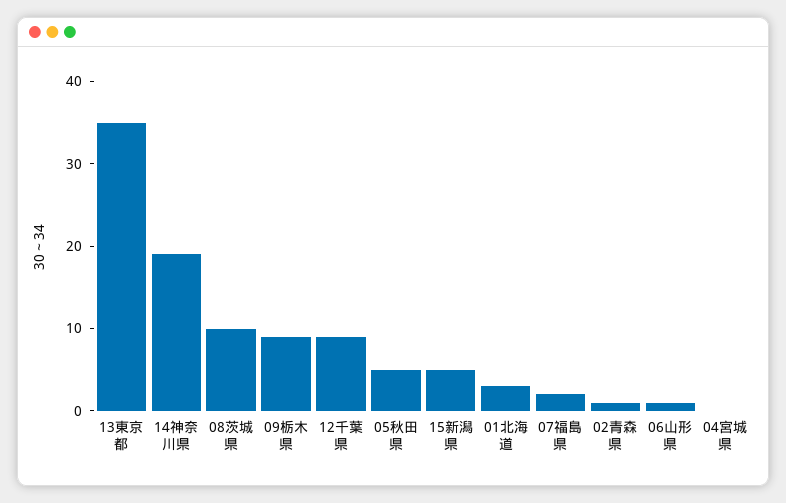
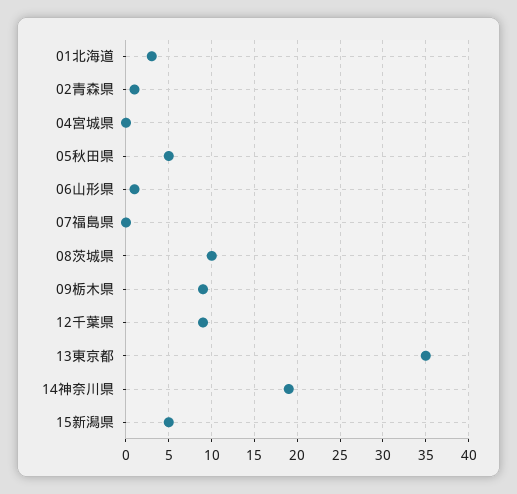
07福島県: 2 -> 0

